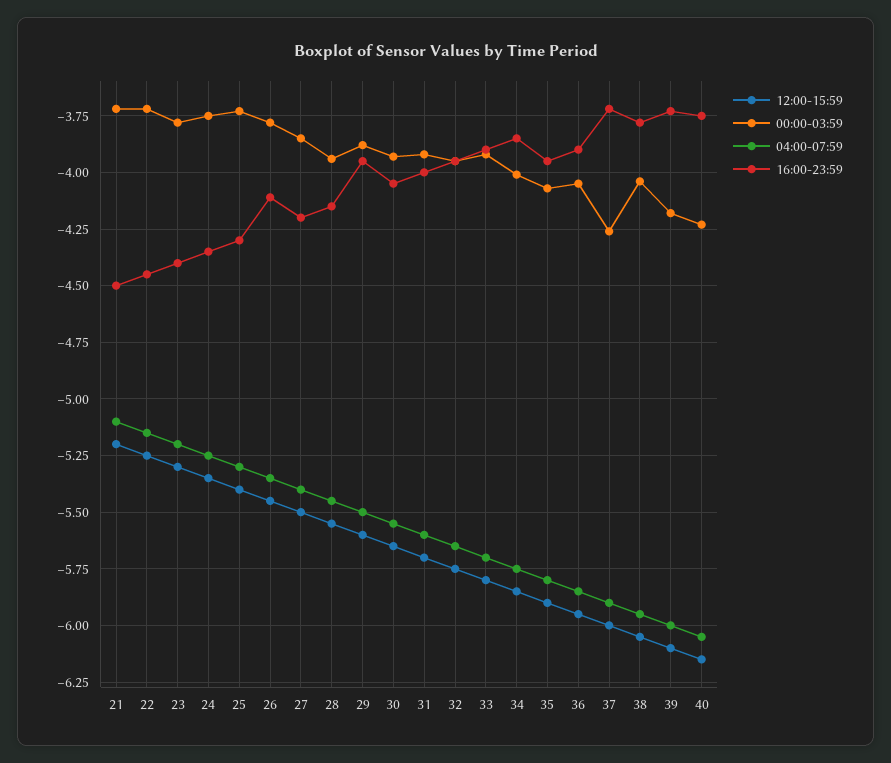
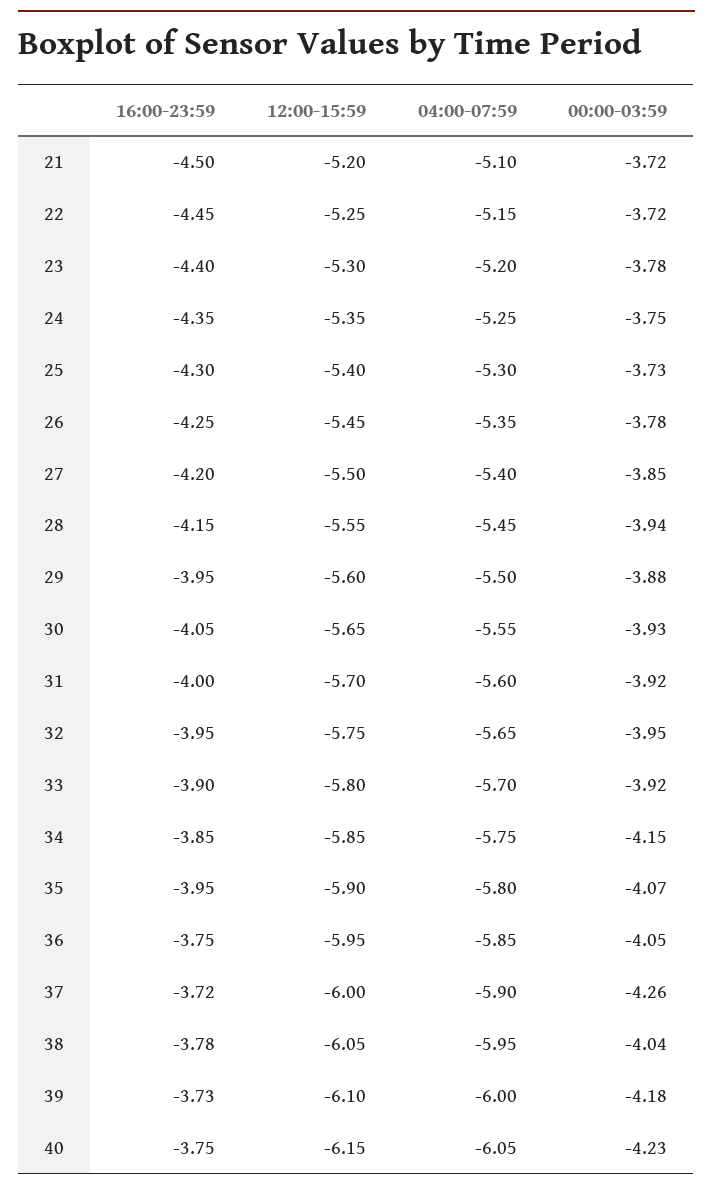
16:00-23:59, 26: -4.1 -> -4.25
00:00-03:59, 34: -4 -> -4.15
16:00-23:59, 36: -3.9 -> -3.75

